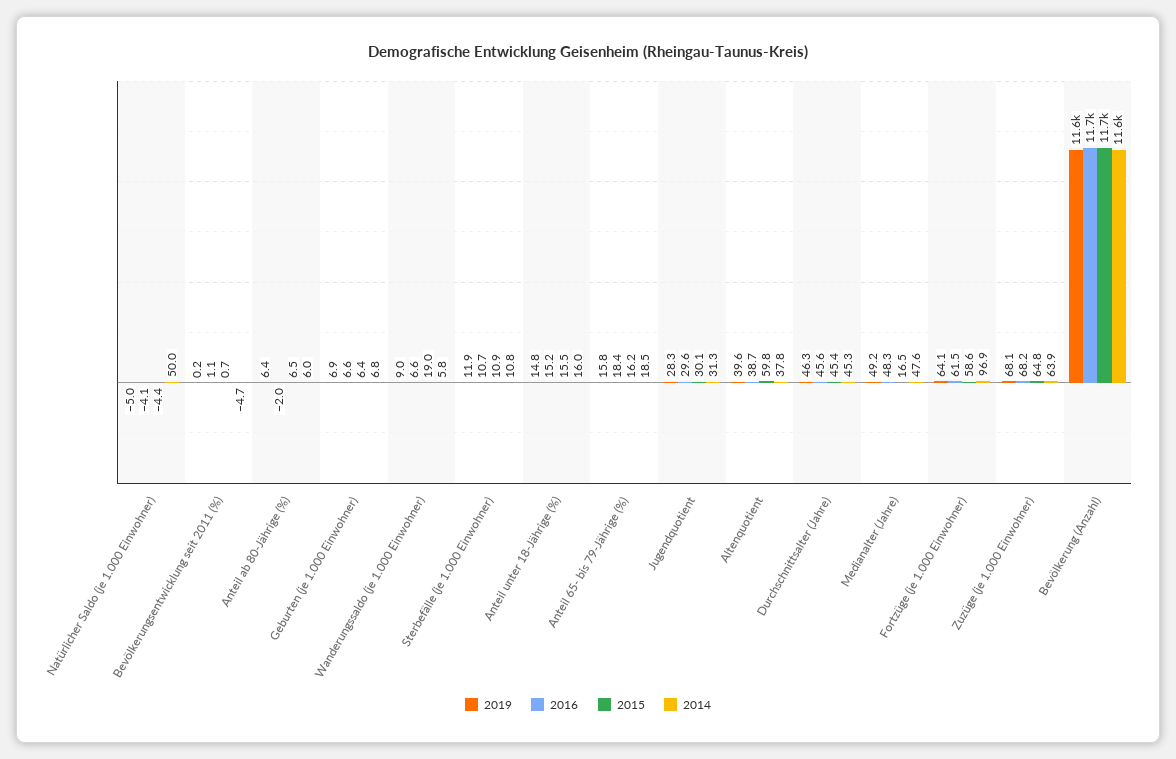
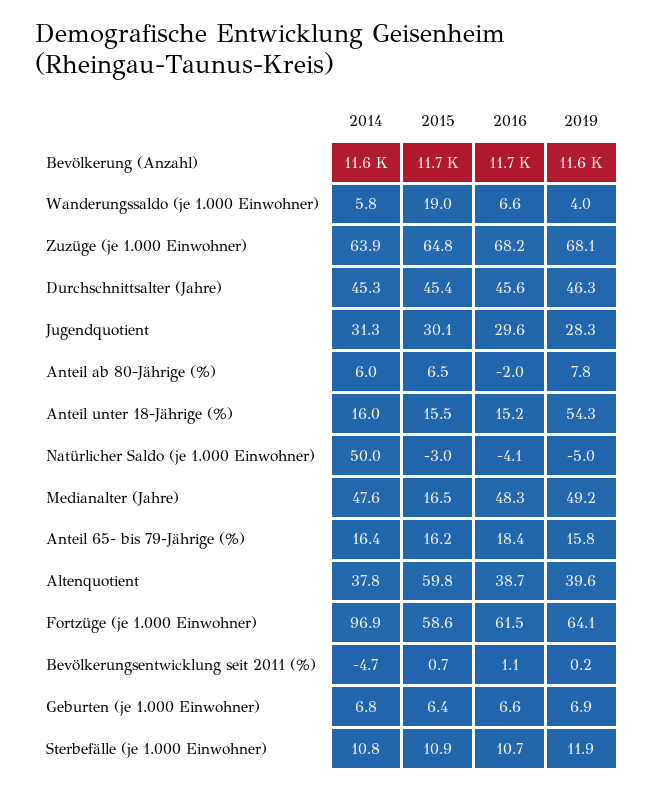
2015, Natürlicher Saldo (je 1.000 Einwohner): -4.4 -> -3
2019, Anteil ab 80-Jährige (%): 6.4 -> 7.8
2019, Wanderungssaldo (je 1.000 Einwohner): 9 -> 4
2019, Anteil unter 18-Jährige (%): 14.8 -> 54.3
2014, Anteil 65- bis 79-Jährige (%): 18.5 -> 16.4

